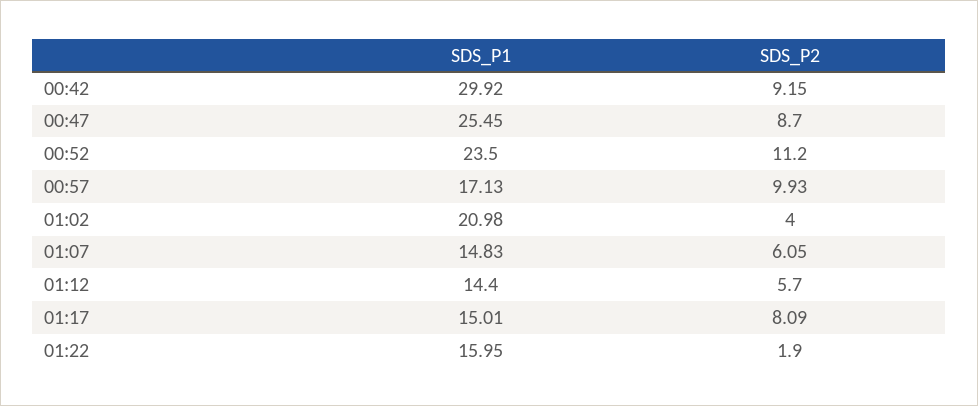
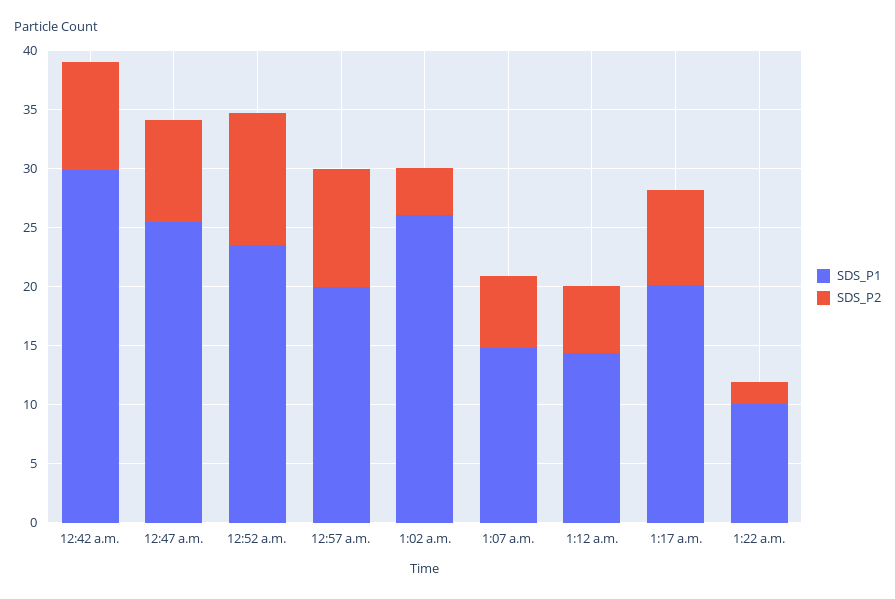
SDS_P1, 00:57: 17.13 -> 20
SDS_P1, 01:02: 20.98 -> 26
SDS_P1, 01:17: 15.01 -> 20
SDS_P1, 01:22: 15.95 -> 10

